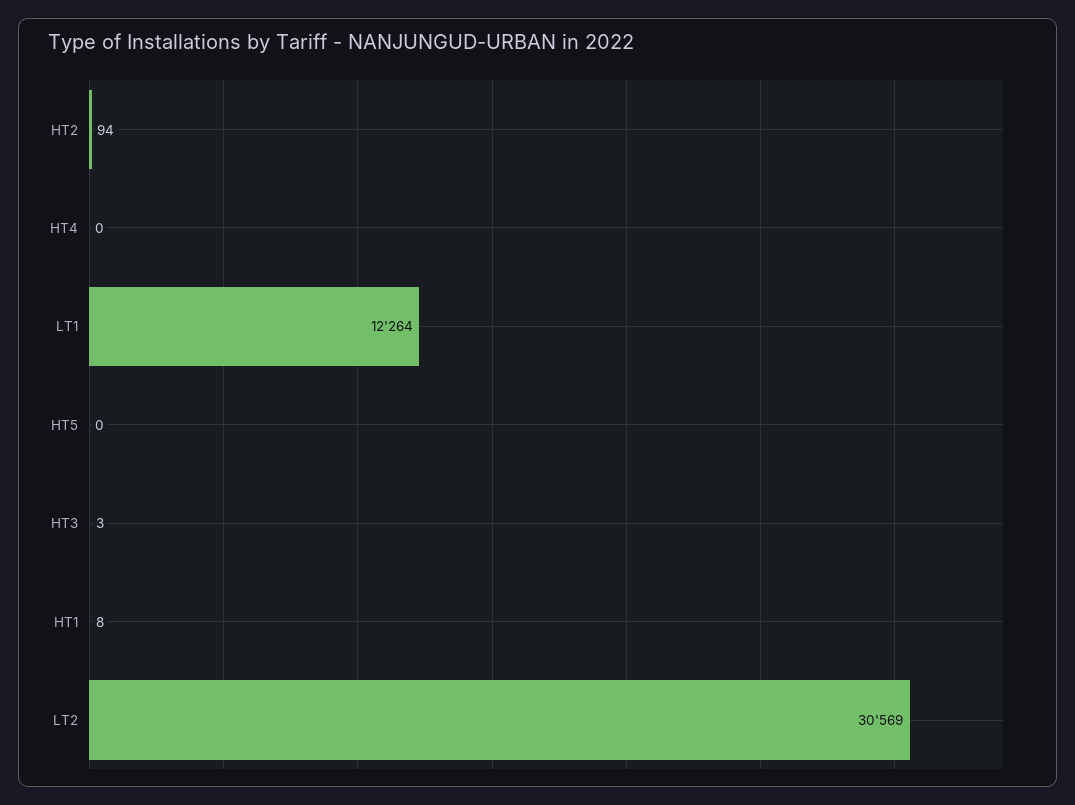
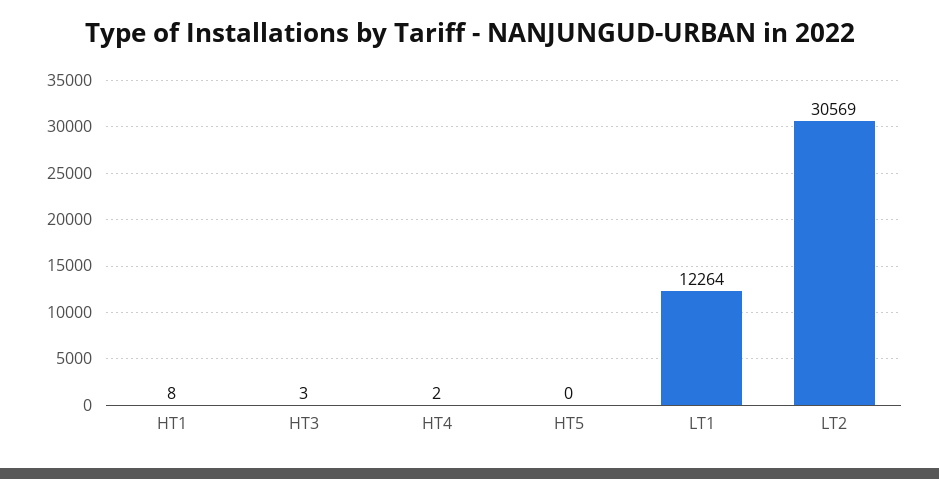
HT2: 94 -> none
HT4: 0 -> 2

